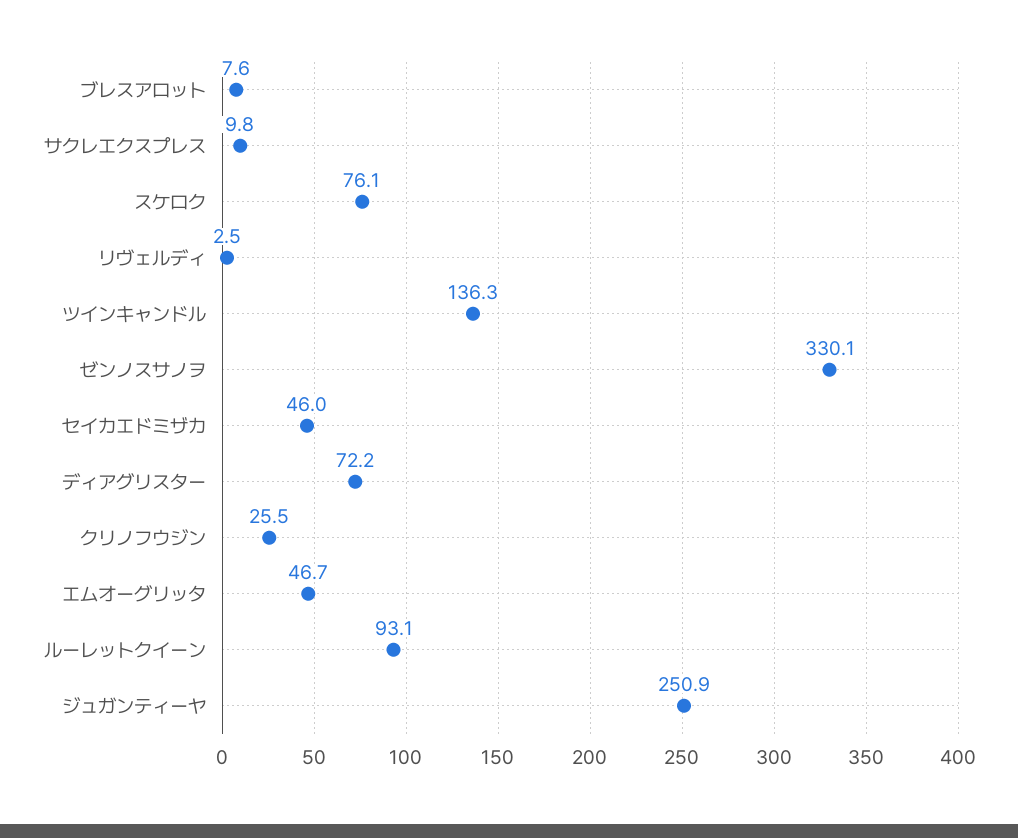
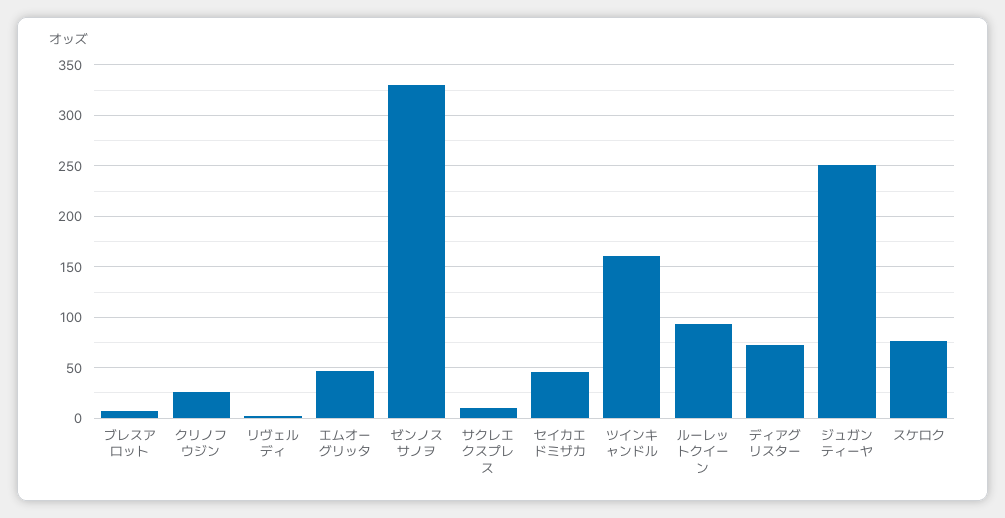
ツインキャンドル: 136.3 -> 160

